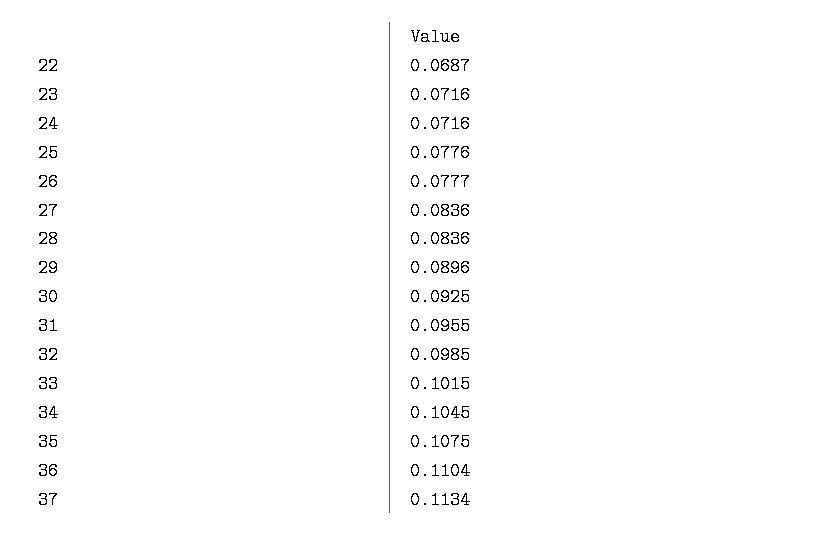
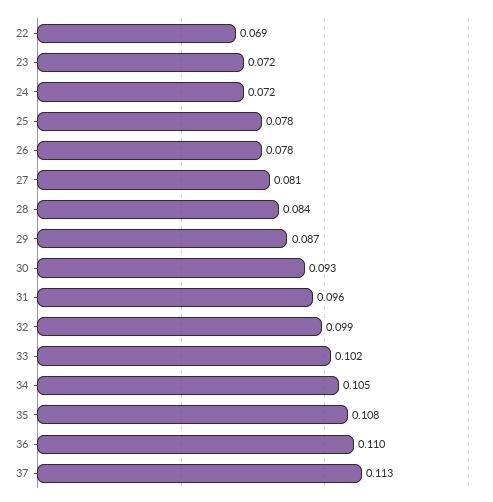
27: 0.0836 -> 0.081
29: 0.0896 -> 0.087

